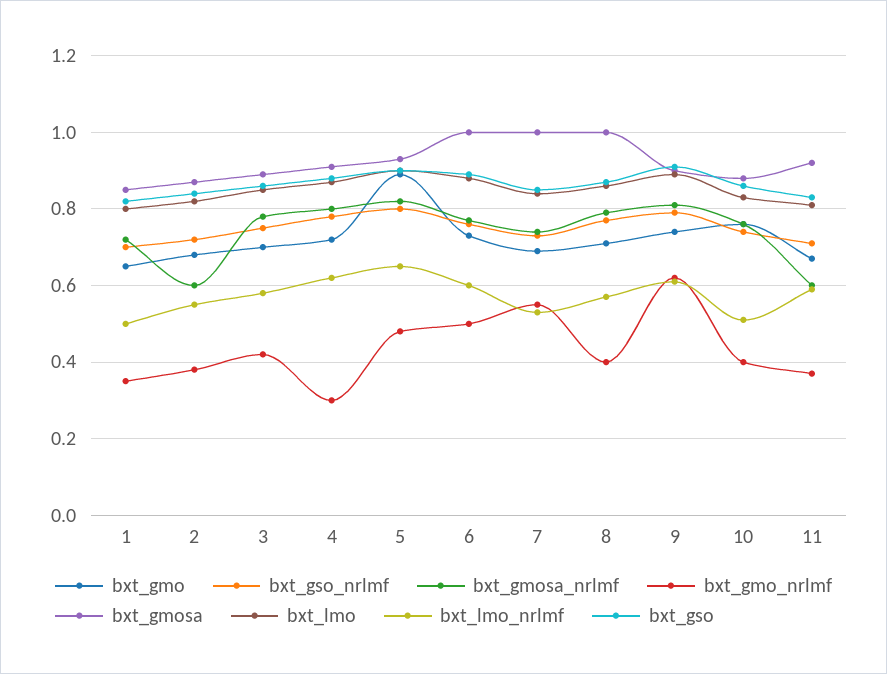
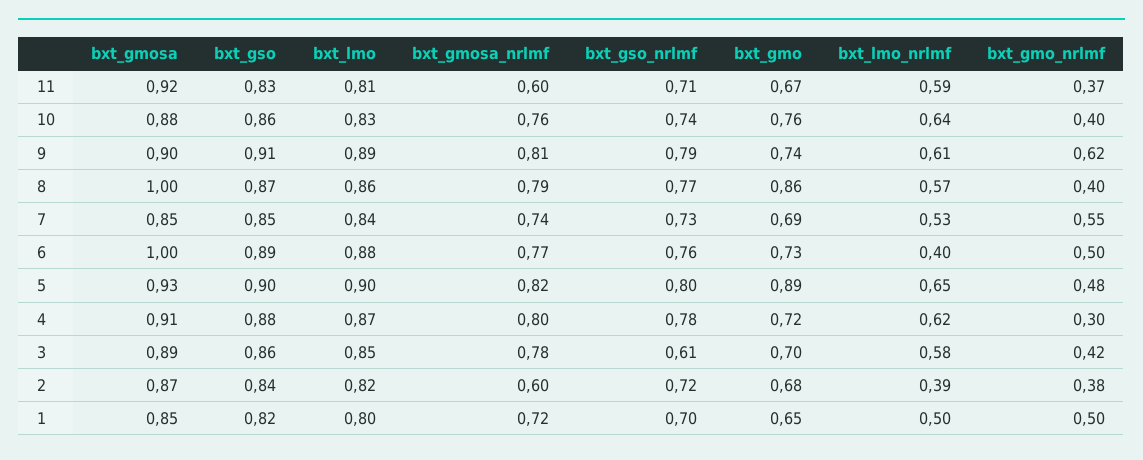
bxt_gmo_nrlmf, 1: 0.35 -> 0.5
bxt_lmo_nrlmf, 2: 0.55 -> 0.39
bxt_gso_nrlmf, 3: 0.75 -> 0.61
bxt_lmo_nrlmf, 6: 0.6 -> 0.4
bxt_gmosa, 7: 1 -> 0.85
bxt_gmo, 8: 0.7 -> 0.86
bxt_lmo_nrlmf, 10: 0.5 -> 0.64

